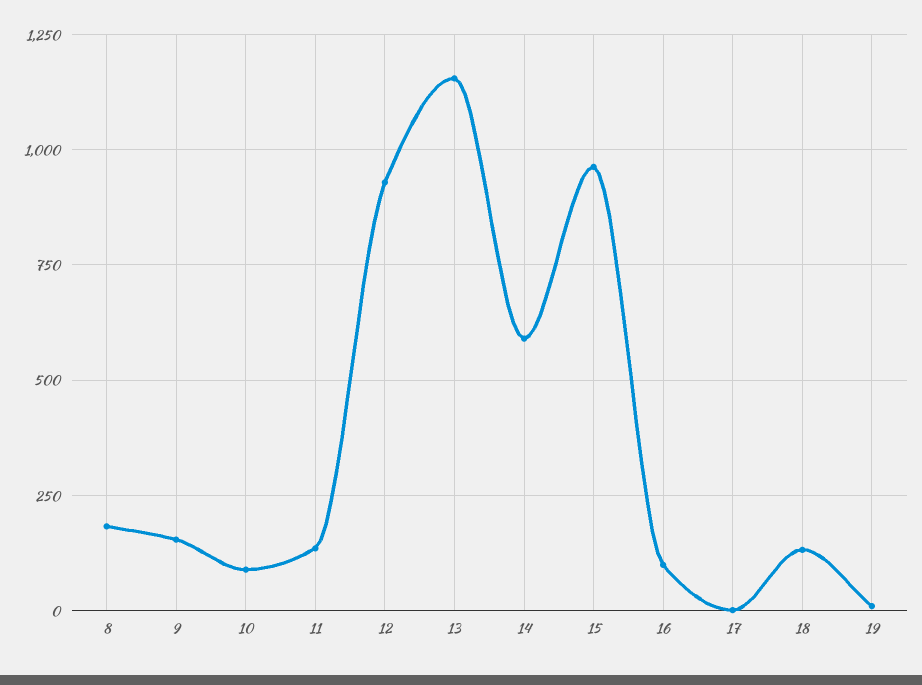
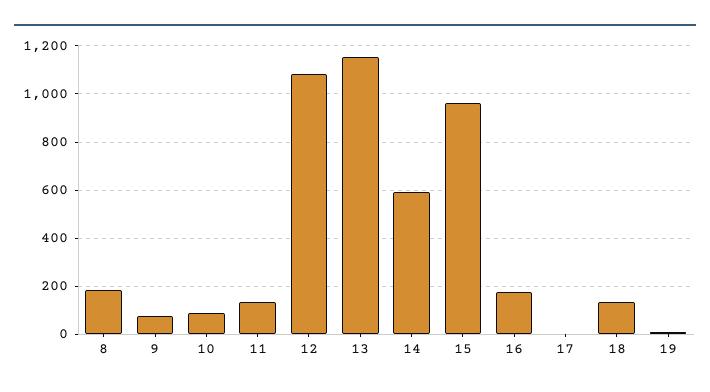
9: 150 -> 75
12: 925 -> 1075
16: 100 -> 175

